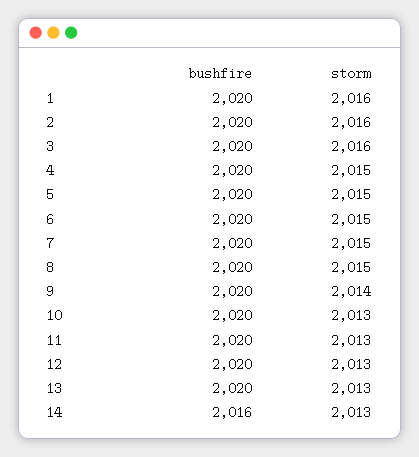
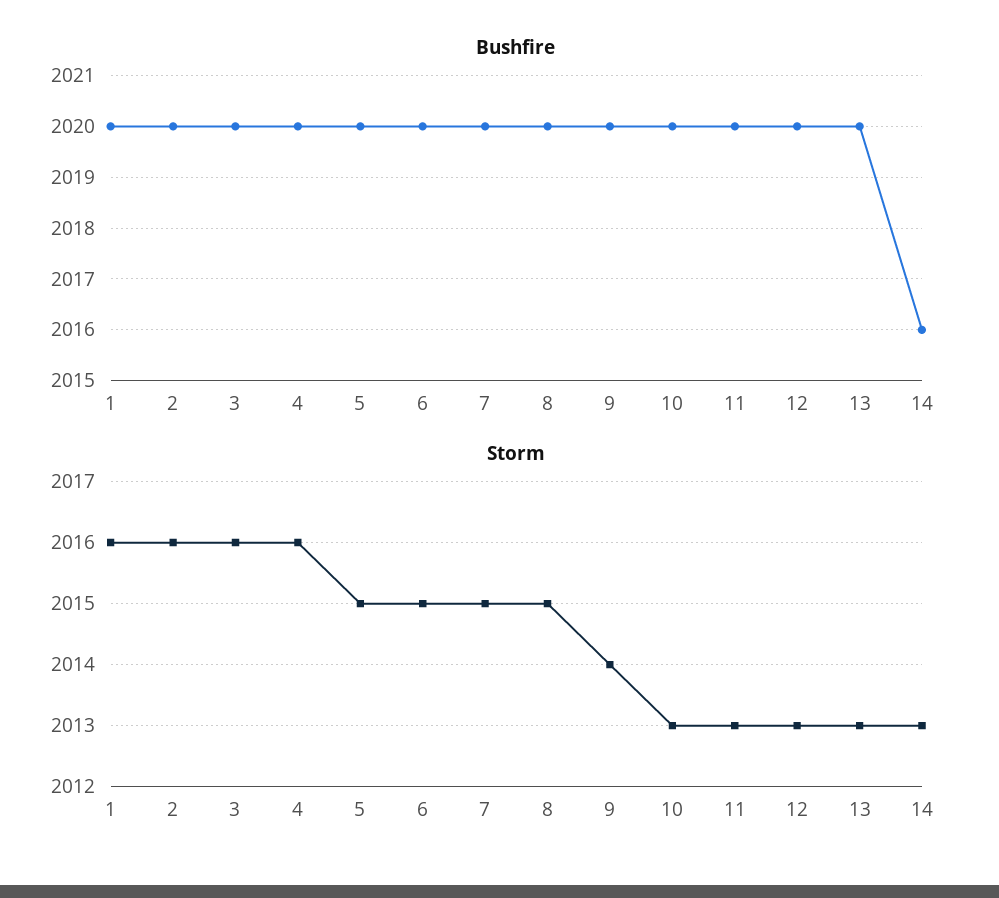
storm, 4: 2015 -> 2016

